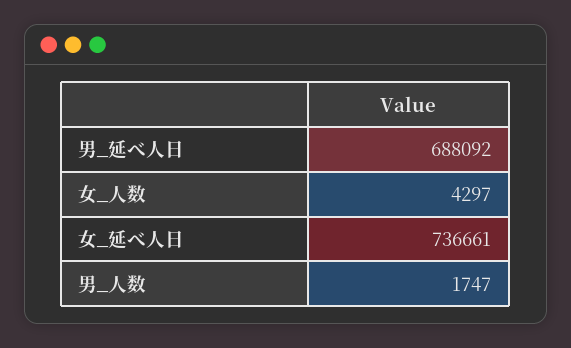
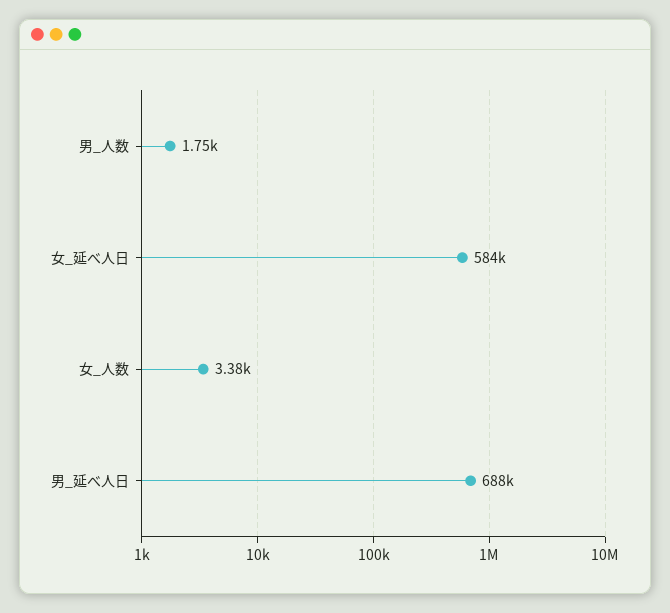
女_人数: 4297 -> 3380
女_延べ人日: 736661 -> 584000

